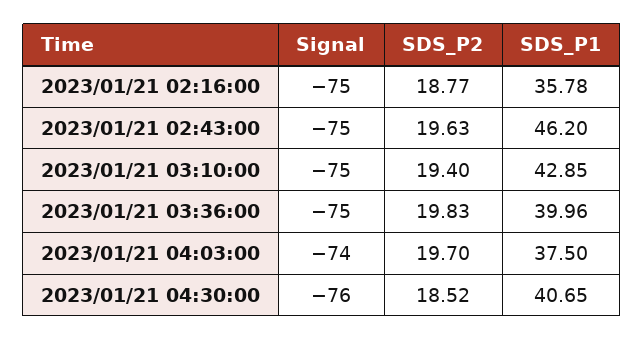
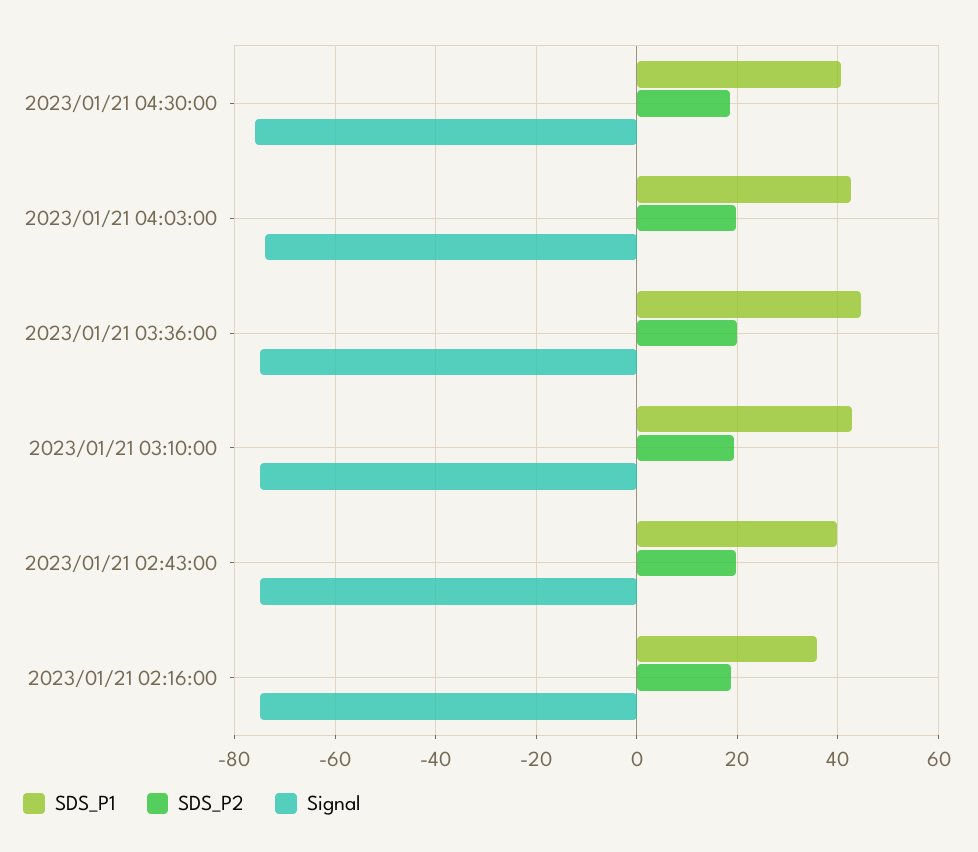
SDS_P1, 2023/01/21 02:43:00: 46.2 -> 40
SDS_P1, 2023/01/21 03:36:00: 39.96 -> 44
SDS_P1, 2023/01/21 04:03:00: 37.5 -> 42

